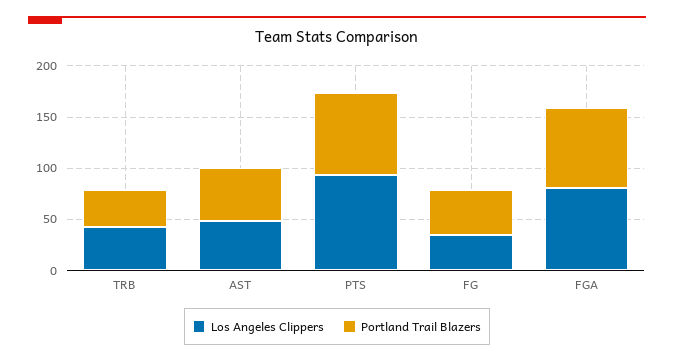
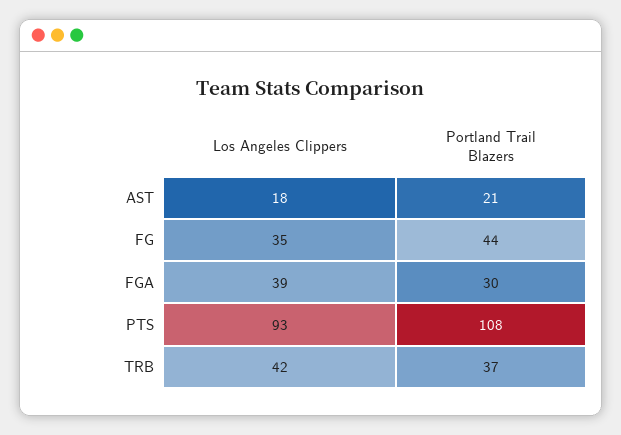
Los Angeles Clippers, AST: 50 -> 18
Portland Trail Blazers, AST: 50 -> 21
Portland Trail Blazers, PTS: 80 -> 108
Los Angeles Clippers, FGA: 80 -> 39
Portland Trail Blazers, FGA: 80 -> 30

